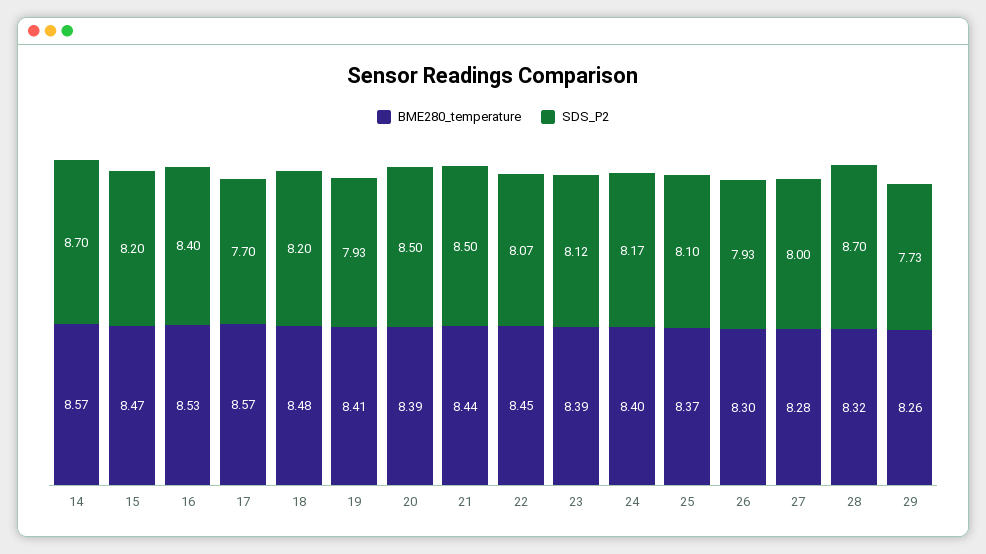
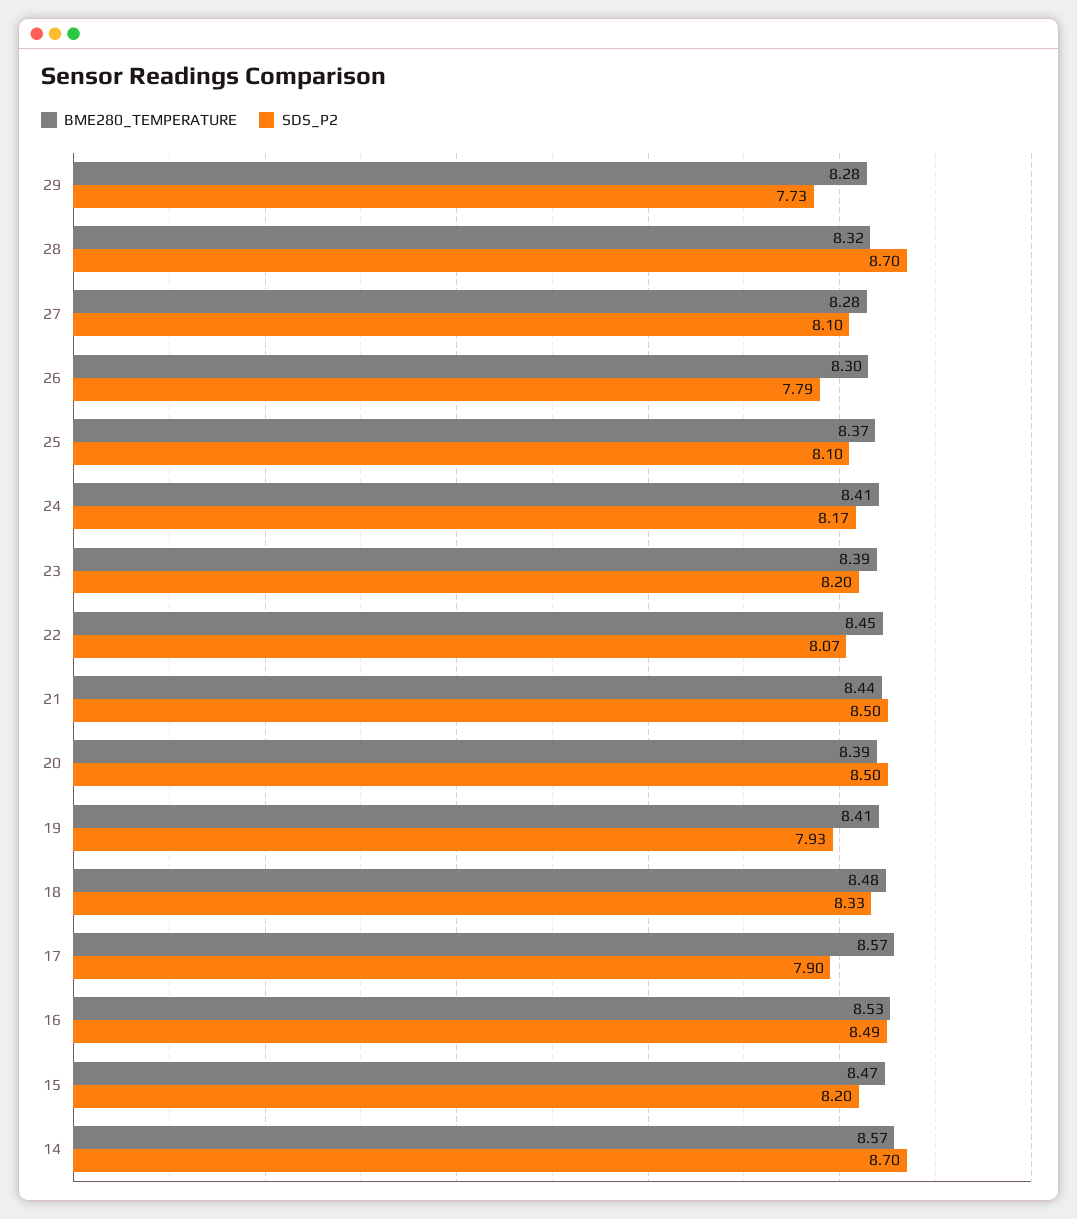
SDS_P2, 16: 8.4 -> 8.49
SDS_P2, 17: 7.7 -> 7.9
SDS_P2, 18: 8.2 -> 8.33
SDS_P2, 23: 8.12 -> 8.2
BME280_temperature, 24: 8.4 -> 8.41
SDS_P2, 26: 7.93 -> 7.79
SDS_P2, 27: 8 -> 8.1
BME280_temperature, 29: 8.26 -> 8.28

